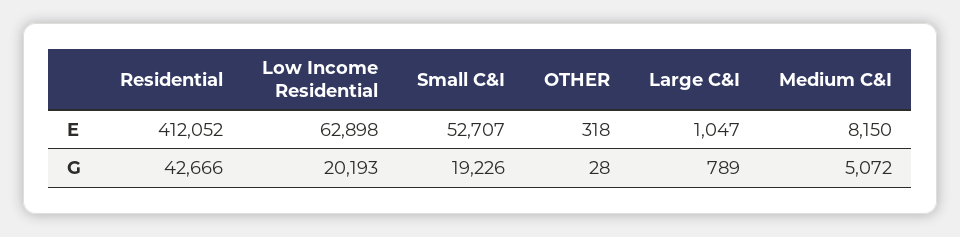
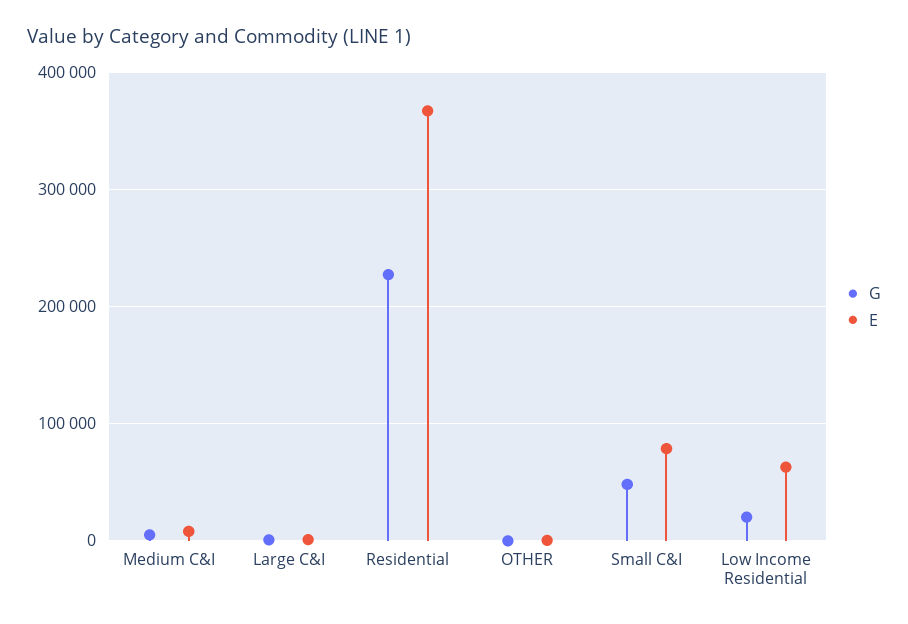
E, Residential: 412052 -> 370000
E, Small C&I: 52707 -> 80000
G, Residential: 42666 -> 230000
G, Small C&I: 19226 -> 50000

